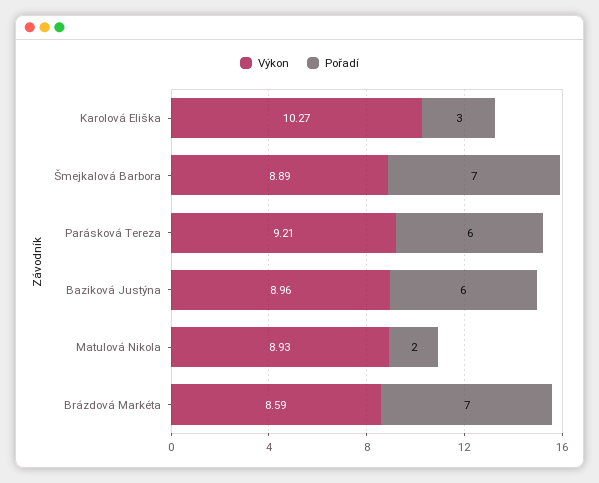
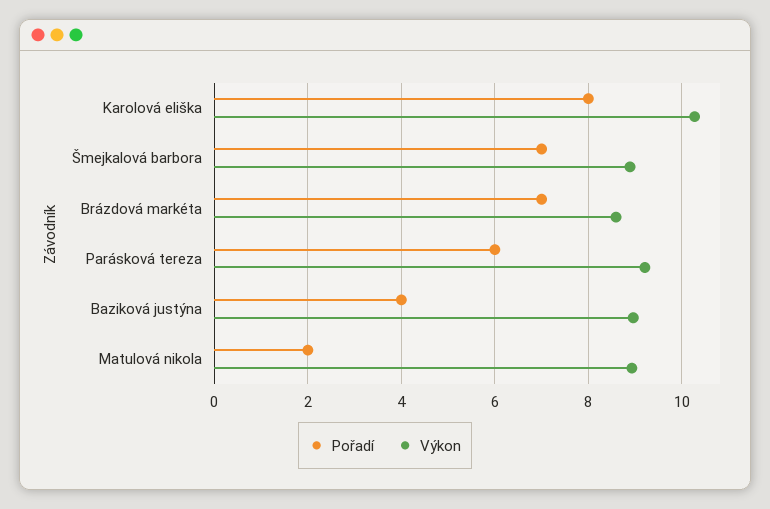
Pořadí, Karolová Eliška: 3 -> 8
Pořadí, Baziková Justýna: 6 -> 4

